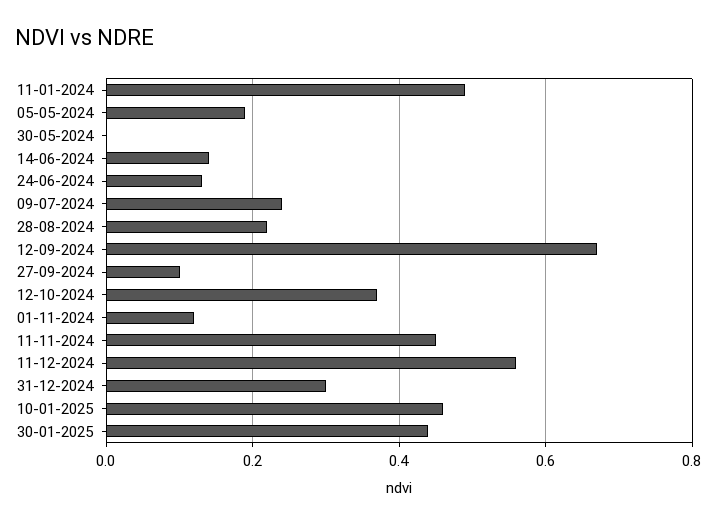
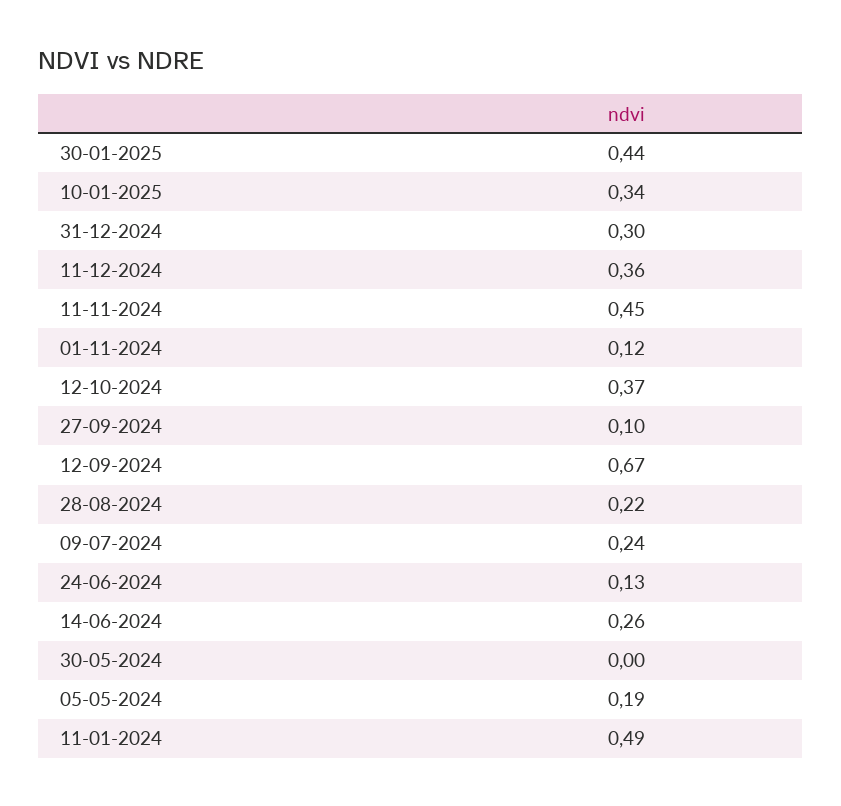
14-06-2024: 0.15 -> 0.26
11-12-2024: 0.55 -> 0.36
10-01-2025: 0.45 -> 0.34

